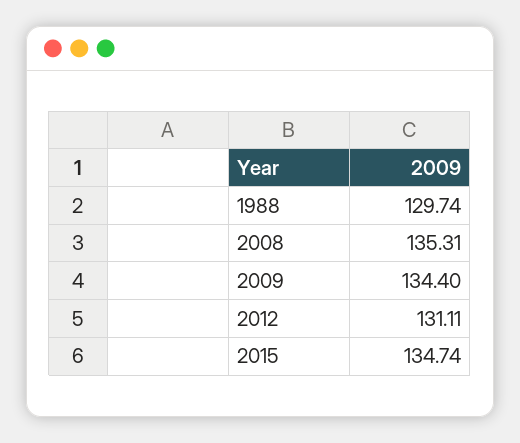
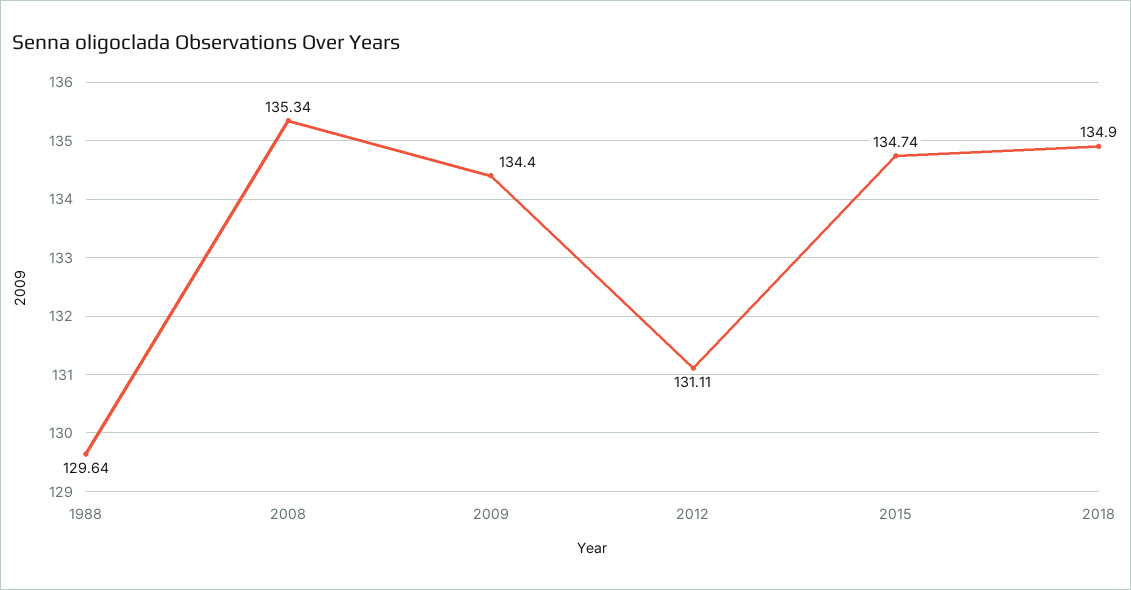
1988: 129.74 -> 129.64
2008: 135.31 -> 135.34
2018: none -> 134.9

